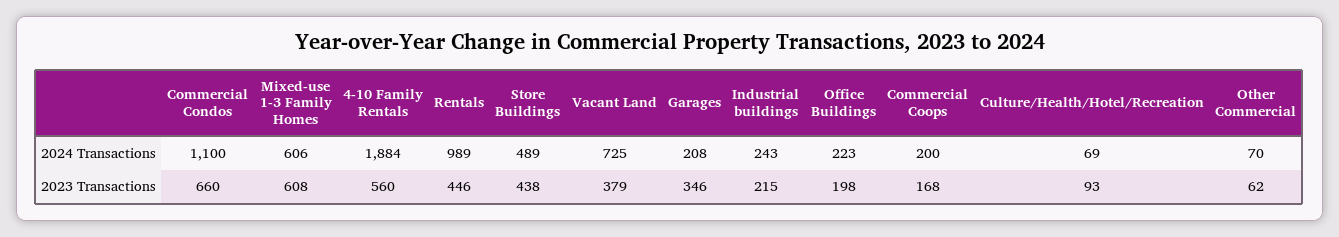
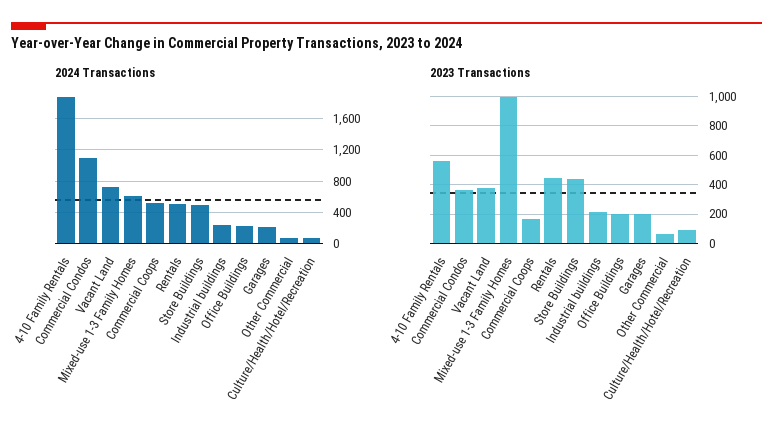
2024 Transactions, Rentals: 989 -> 500
2024 Transactions, Commercial Coops: 200 -> 500
2023 Transactions, Commercial Condos: 660 -> 350
2023 Transactions, Mixed-use 1-3 Family Homes: 608 -> 1000
2023 Transactions, Garages: 346 -> 200

